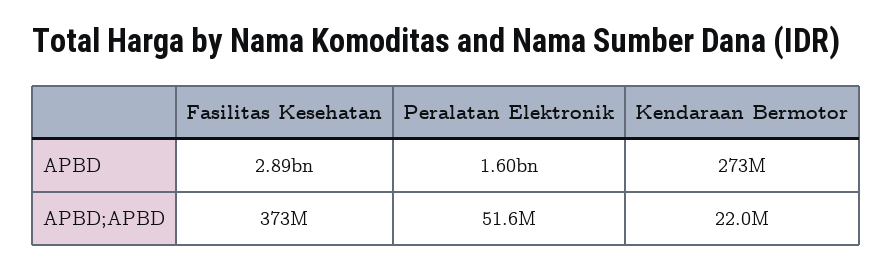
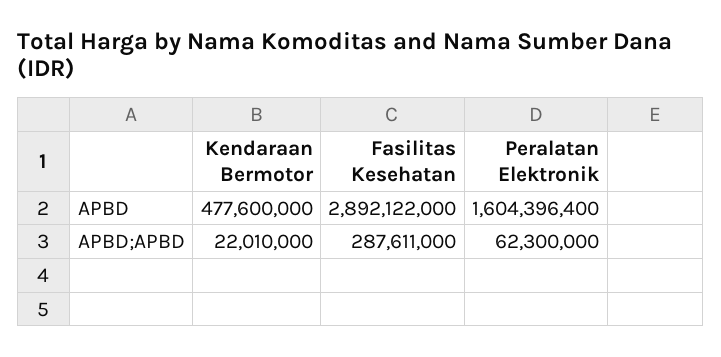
Kendaraan Bermotor, APBD: 273000000 -> 477600000
Fasilitas Kesehatan, APBD;APBD: 373000000 -> 287611000
Peralatan Elektronik, APBD;APBD: 51600000 -> 62300000

